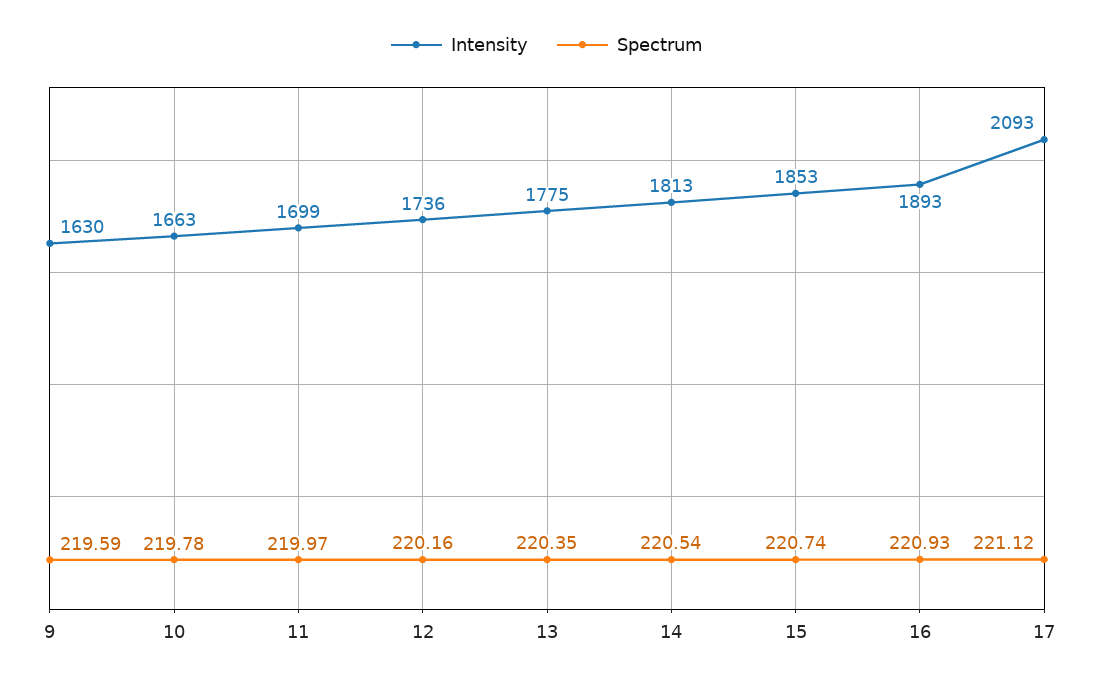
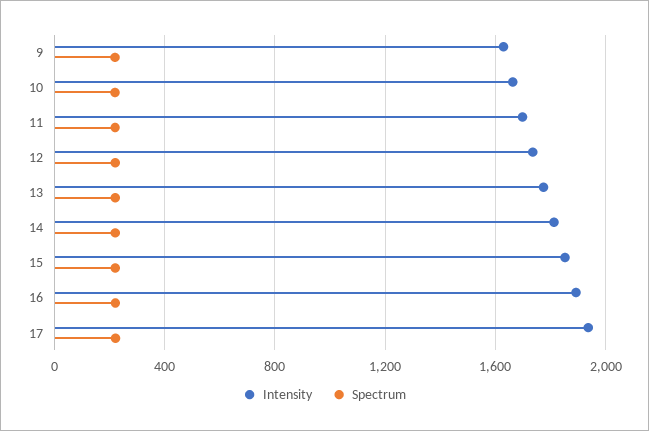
Intensity, 17: 2093 -> 1950

